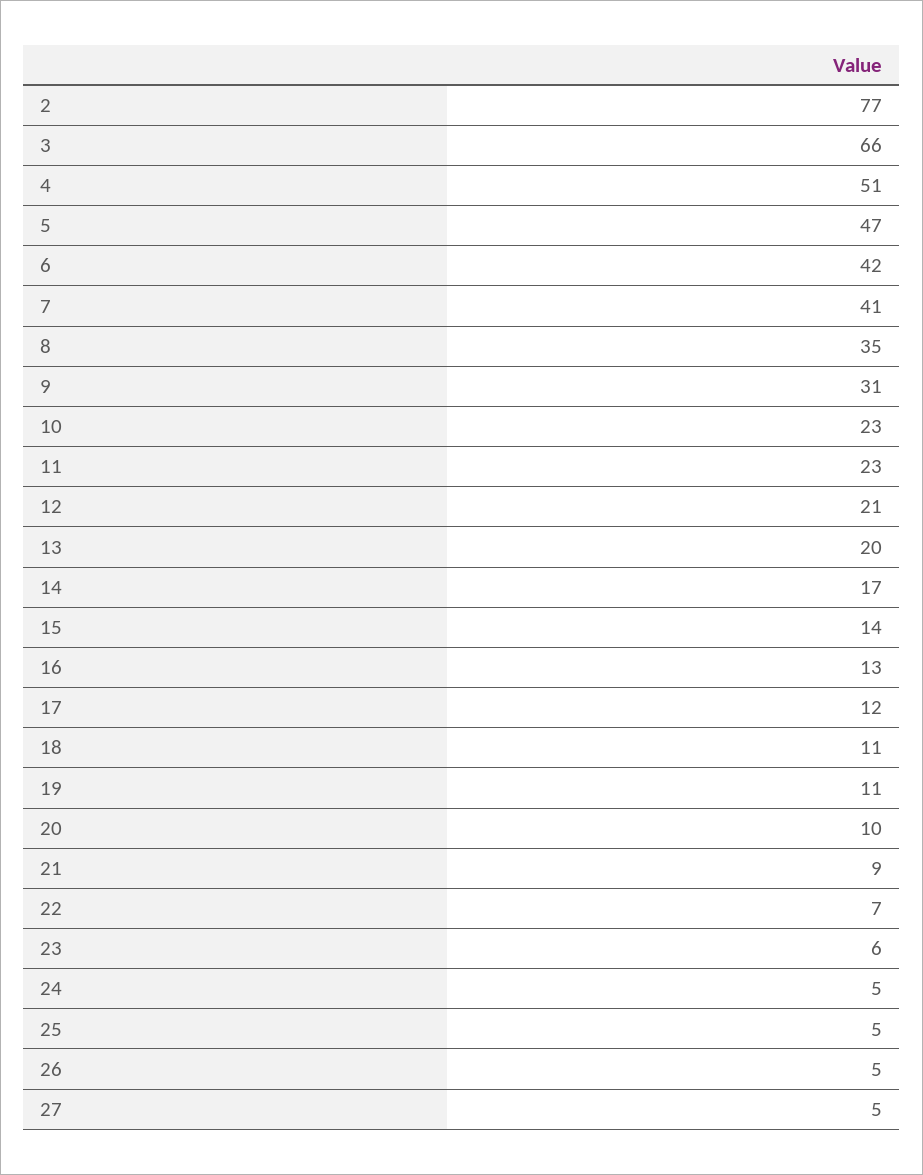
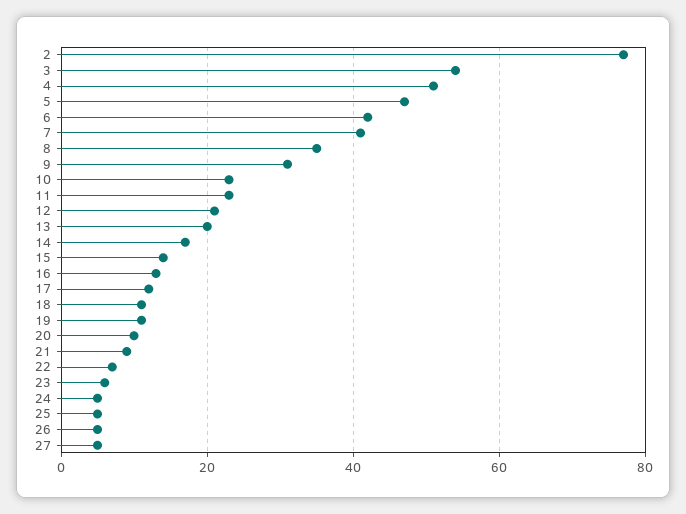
3: 66 -> 55

